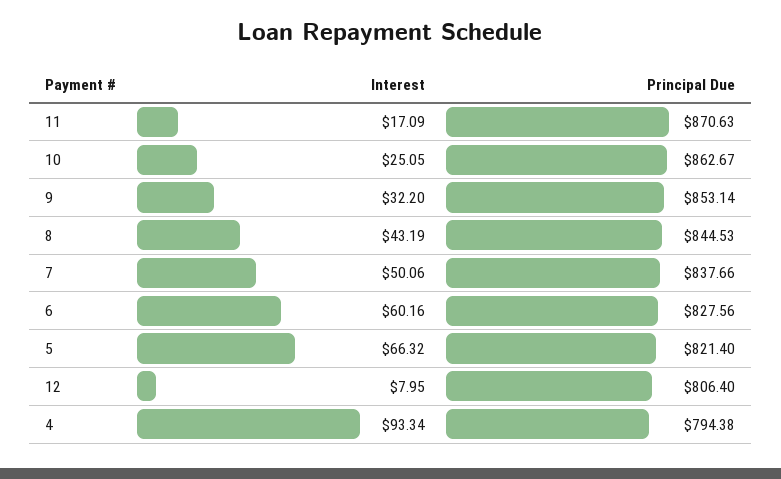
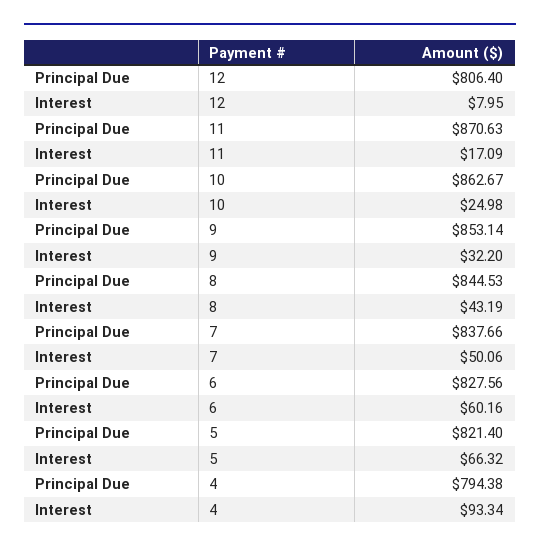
Interest, 10: 25.05 -> 24.98

